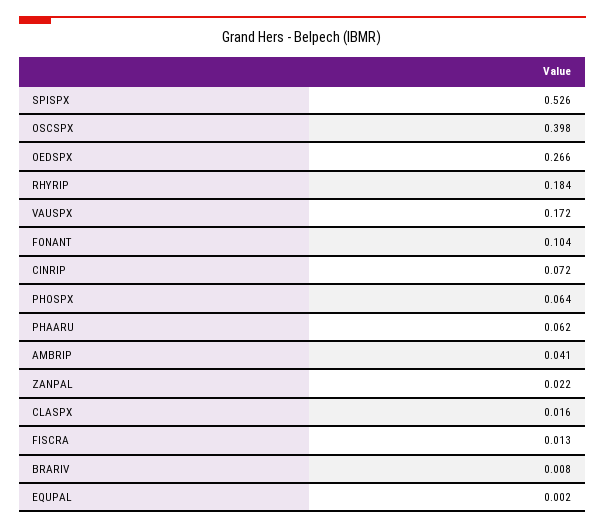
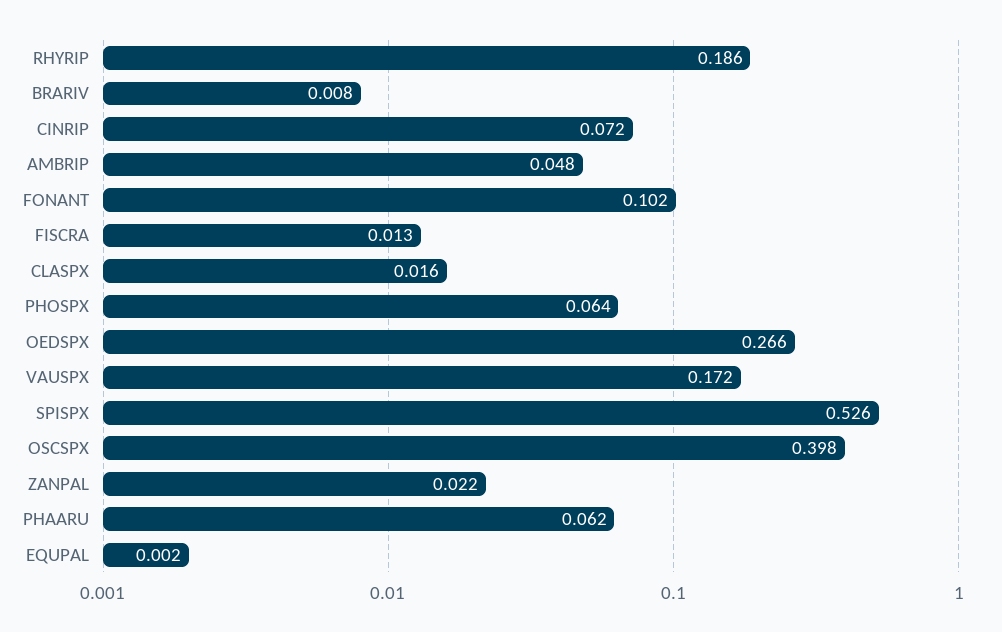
RHYRIP: 0.184 -> 0.186
FONANT: 0.104 -> 0.102
AMBRIP: 0.041 -> 0.048

